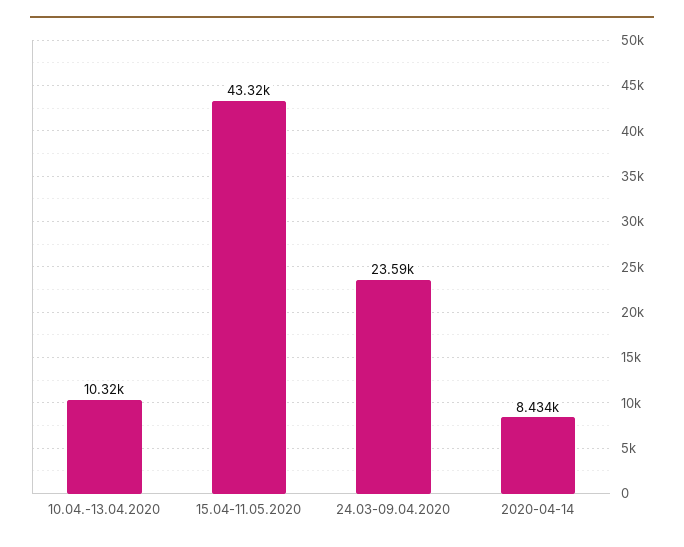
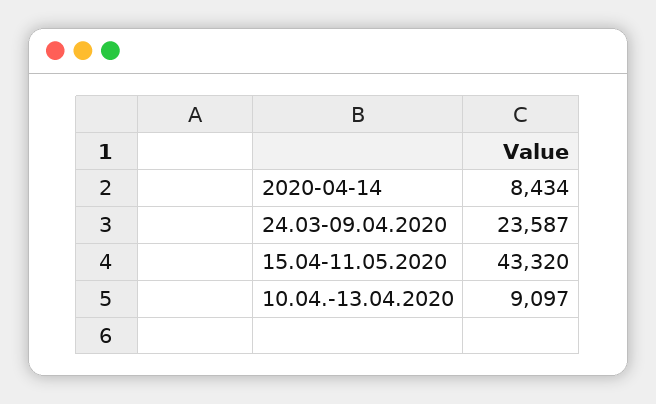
10.04.-13.04.2020: 10320 -> 9097

